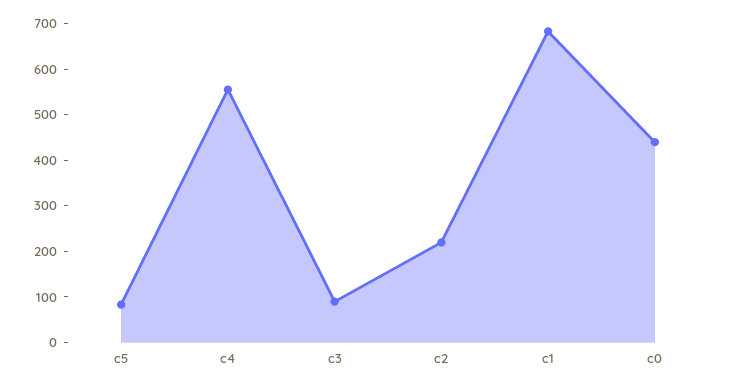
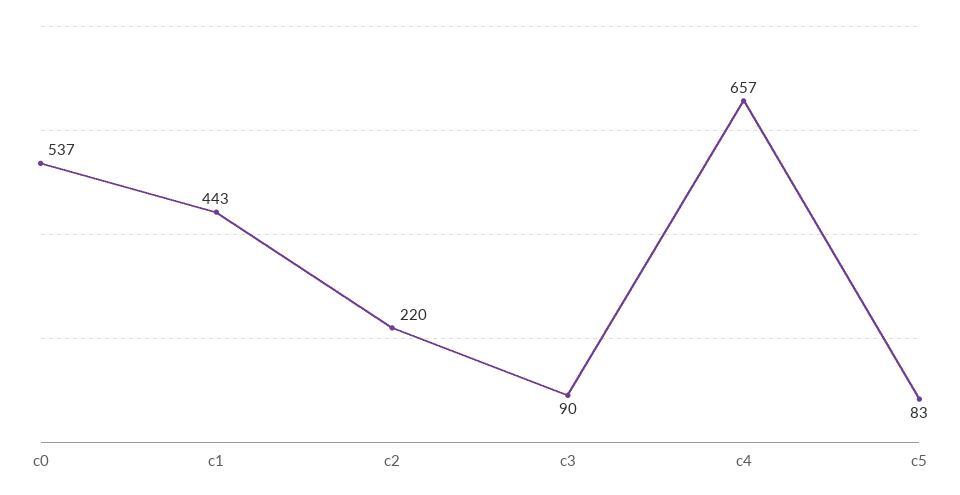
c4: 560 -> 657
c1: 680 -> 443
c0: 440 -> 537

